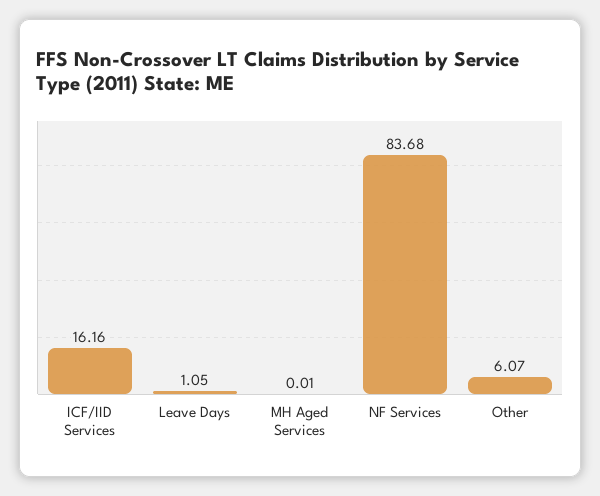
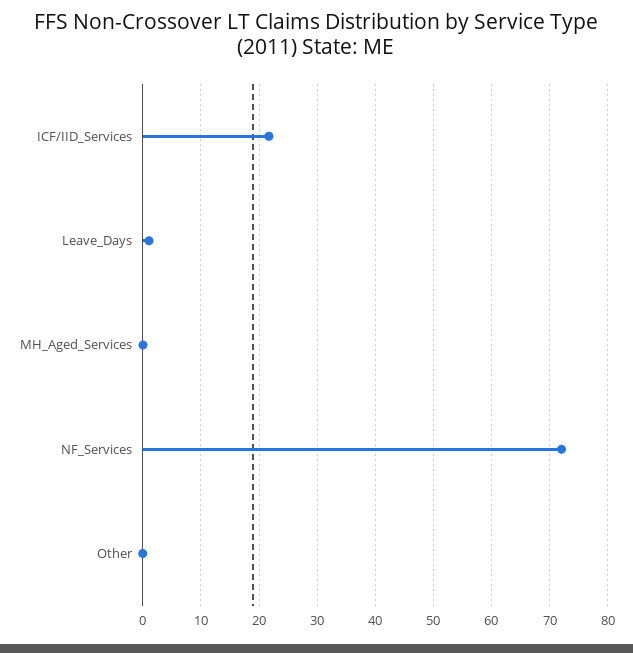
ICF/IID Services: 16.16 -> 22
NF Services: 83.68 -> 72
Other: 6.07 -> 0

